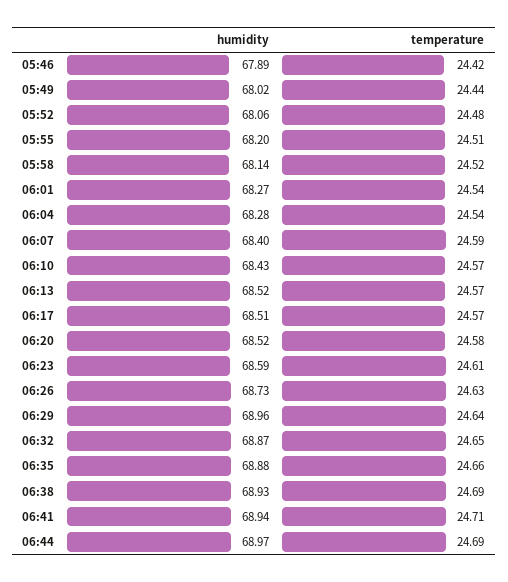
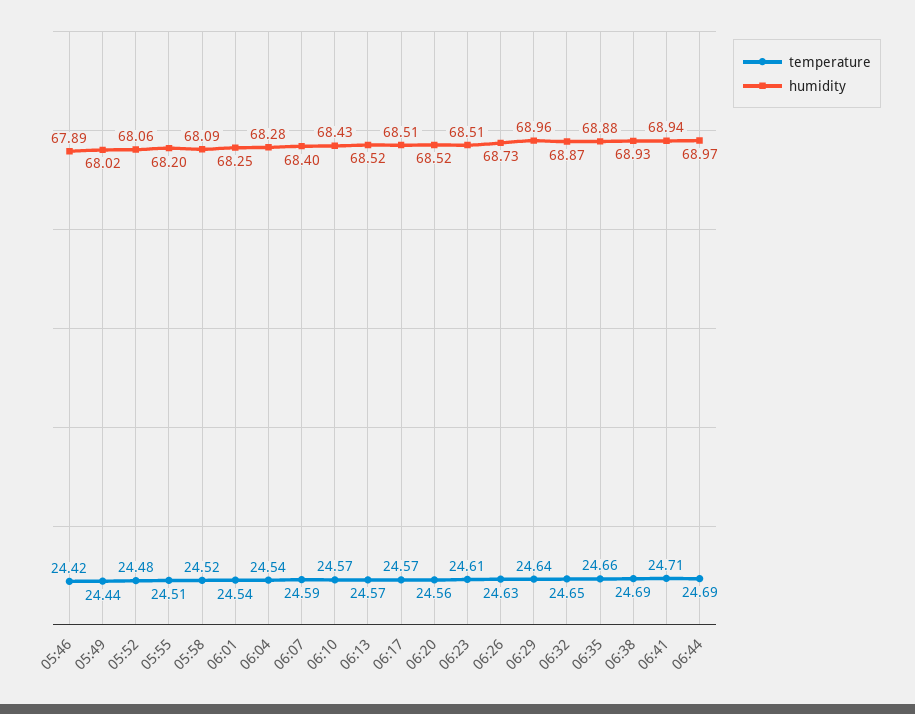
humidity, 05:58: 68.14 -> 68.09
humidity, 06:01: 68.27 -> 68.25
temperature, 06:20: 24.58 -> 24.56
humidity, 06:23: 68.59 -> 68.51

